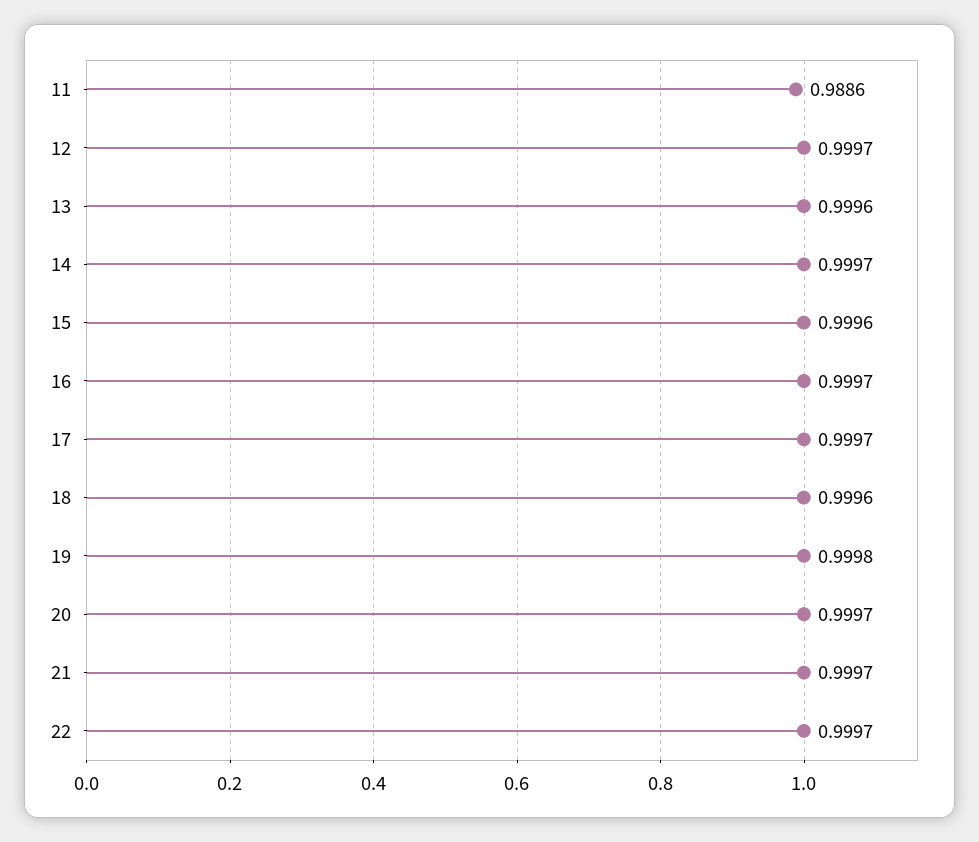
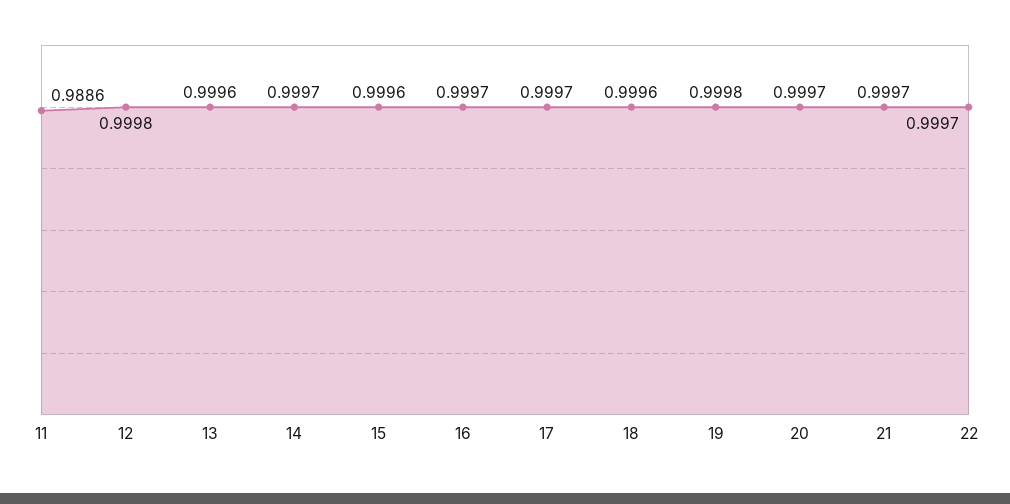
12: 0.9997 -> 0.9998

